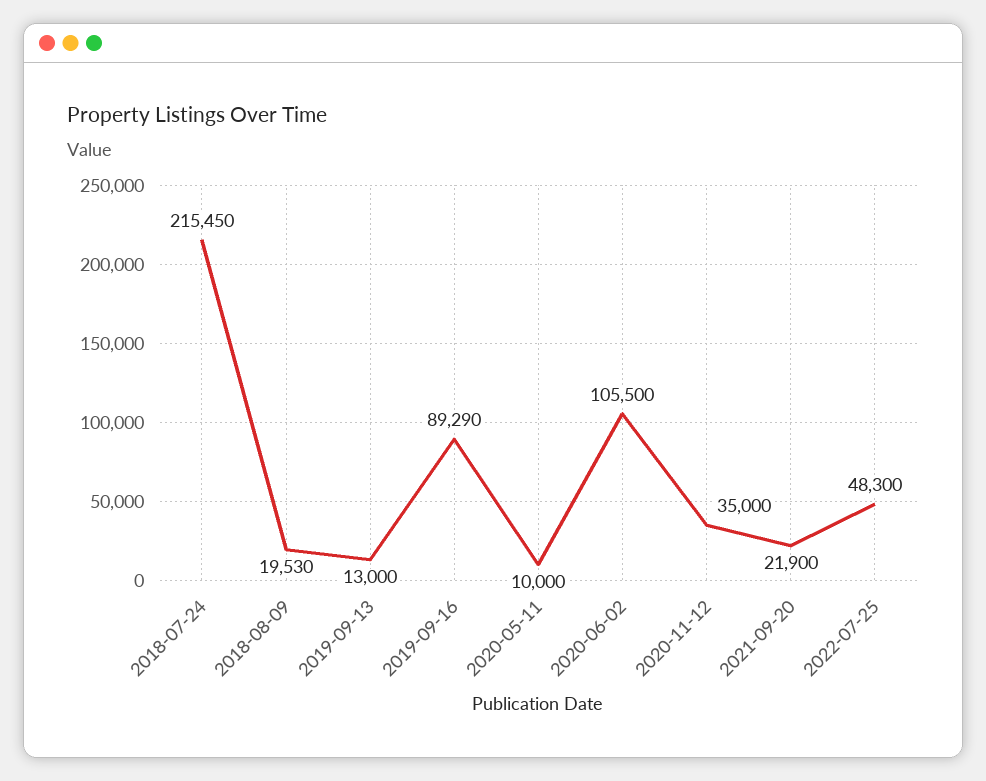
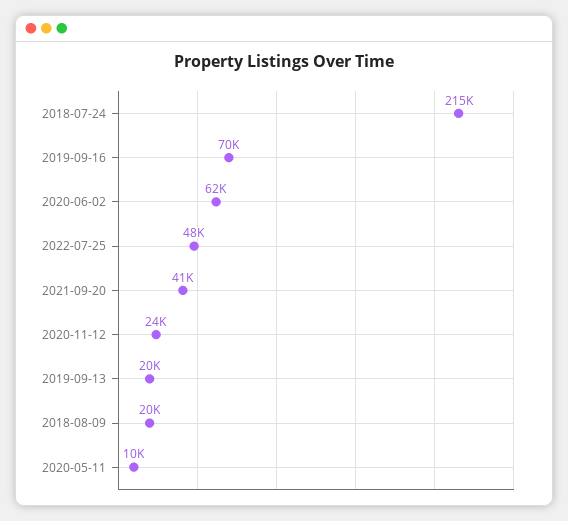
2019-09-13: 13000 -> 20000
2019-09-16: 89290 -> 70000
2020-06-02: 105500 -> 62000
2020-11-12: 35000 -> 24000
2021-09-20: 21900 -> 41000

